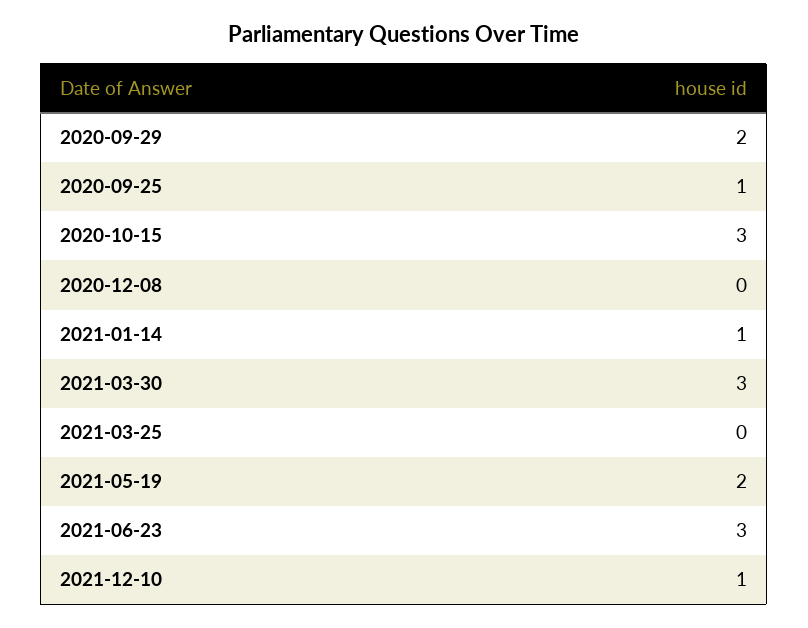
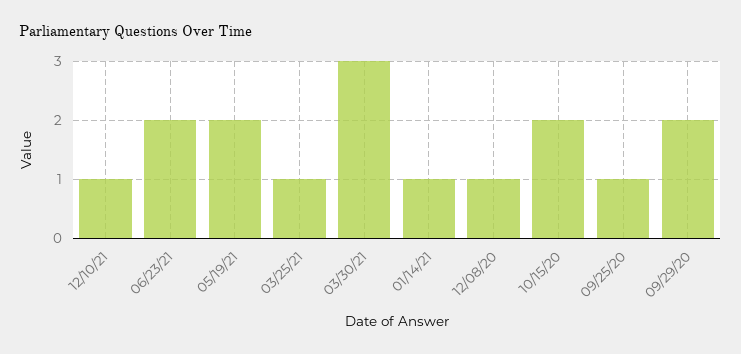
2020-10-15: 3 -> 2
2020-12-08: 0 -> 1
2021-03-25: 0 -> 1
2021-06-23: 3 -> 2

